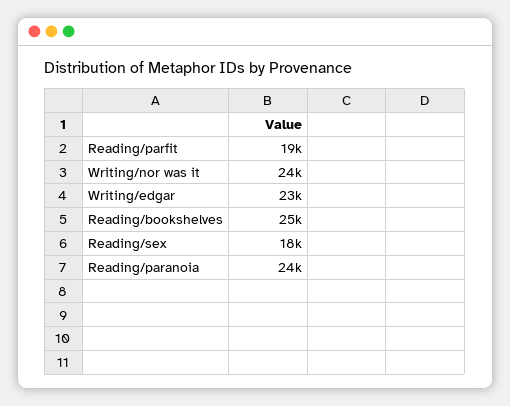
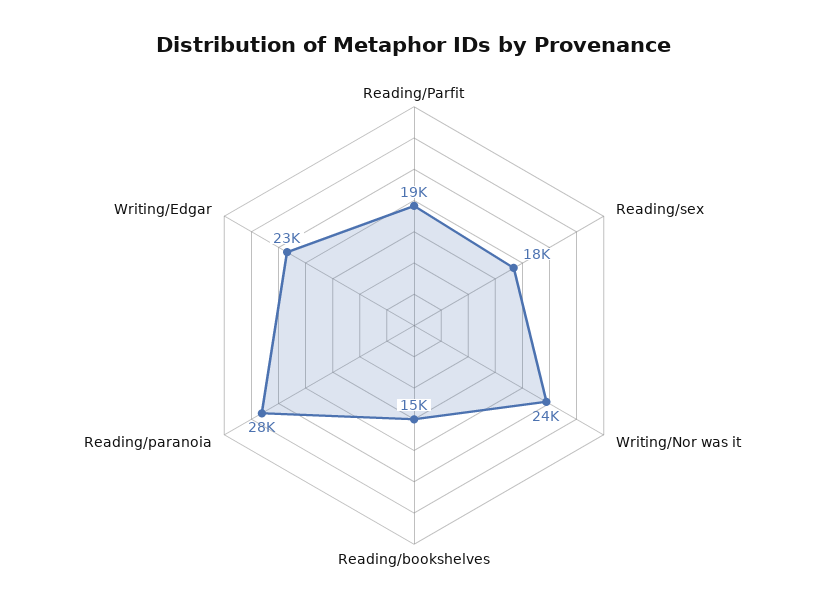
Reading/bookshelves: 25000 -> 15000
Reading/paranoia: 24000 -> 28000

